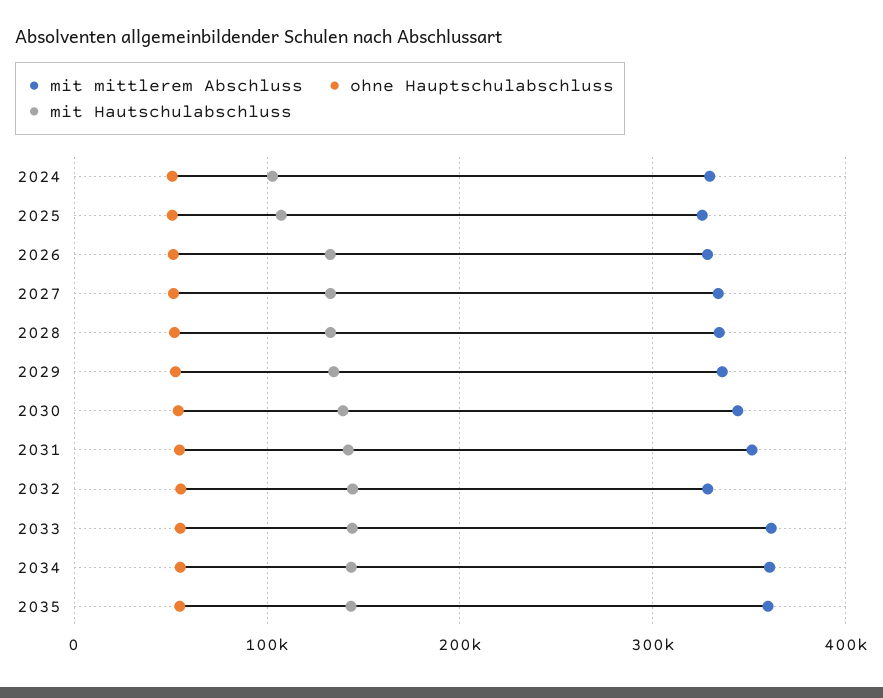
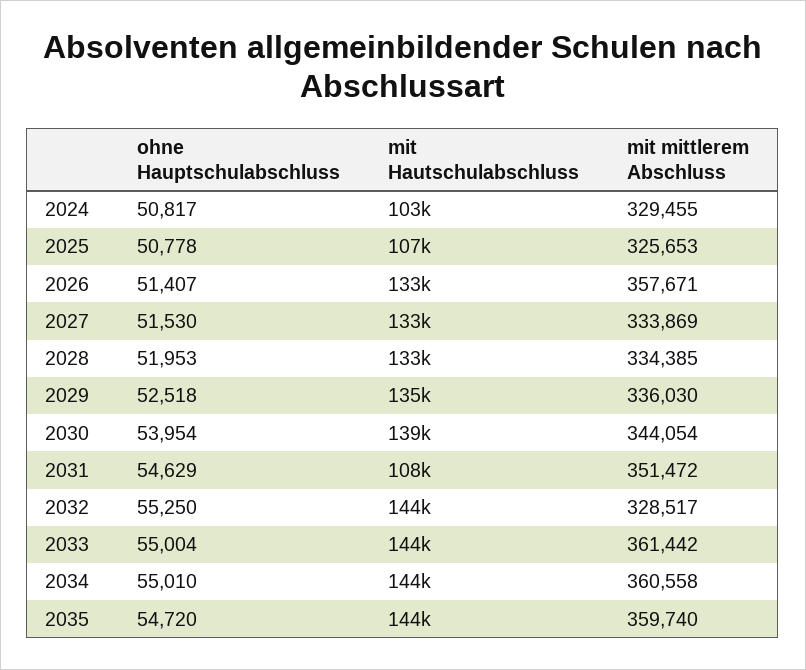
mit mittlerem Abschluss, 2026: 330000 -> 357671
mit Hautschulabschluss, 2031: 140000 -> 108000

